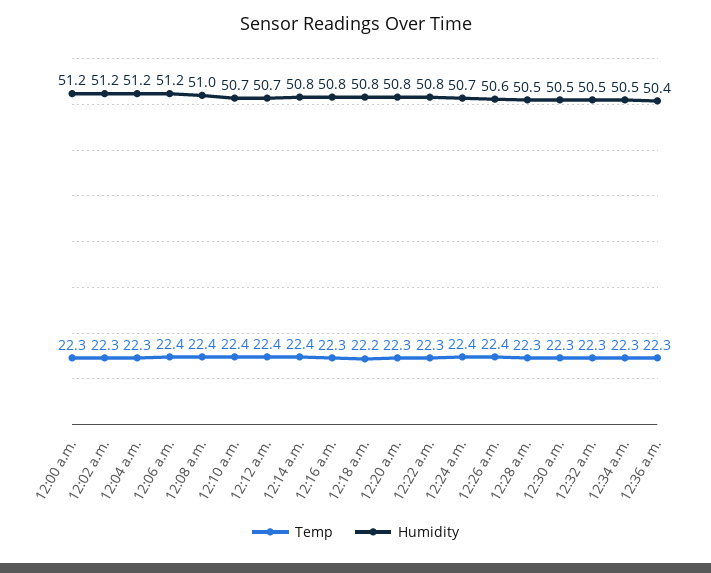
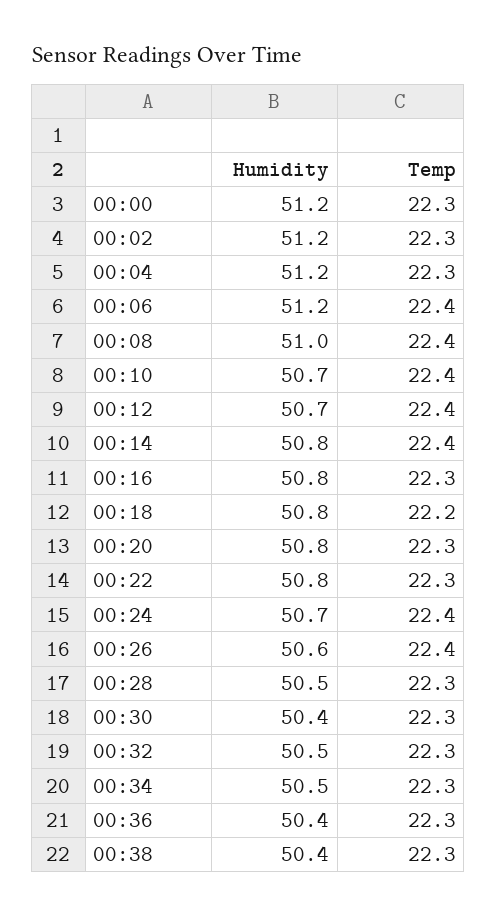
Humidity, 12:30 a.m.: 50.5 -> 50.4
Humidity, 00:38: none -> 50.4
Temp, 00:38: none -> 22.3

